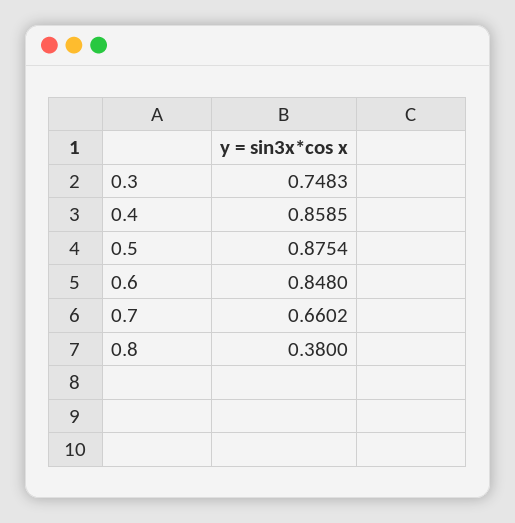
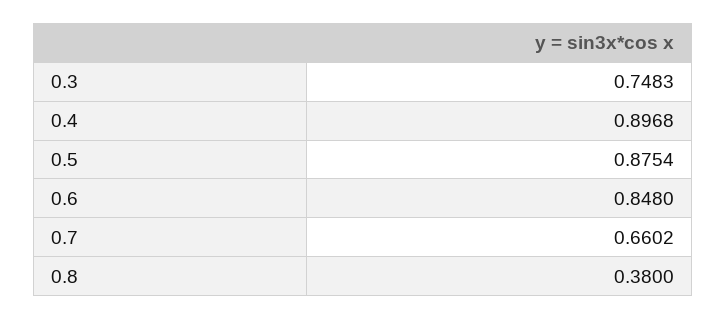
0.4: 0.8585 -> 0.8968

